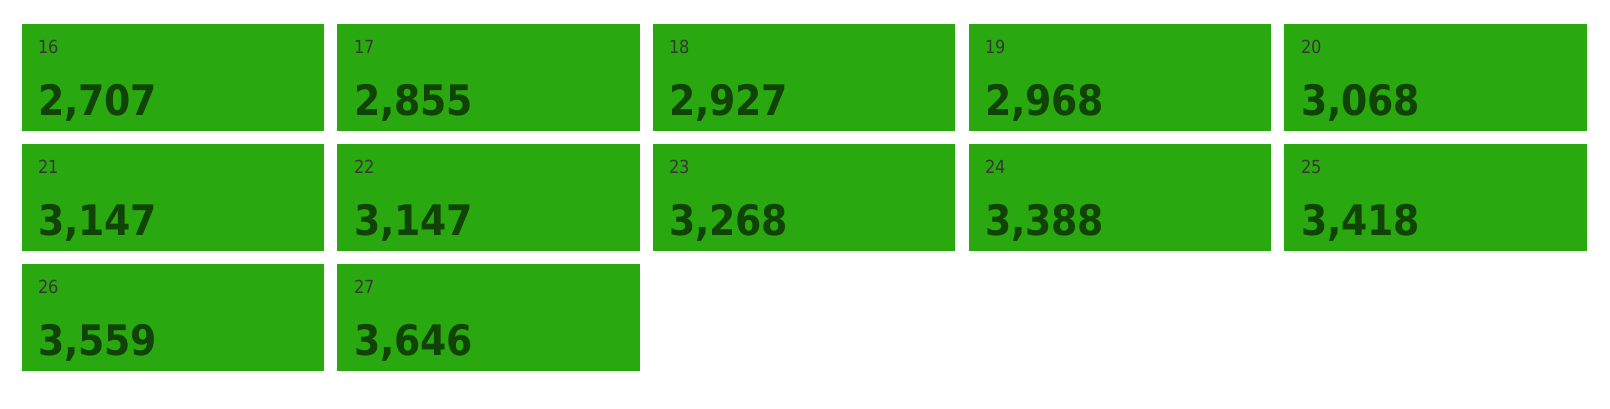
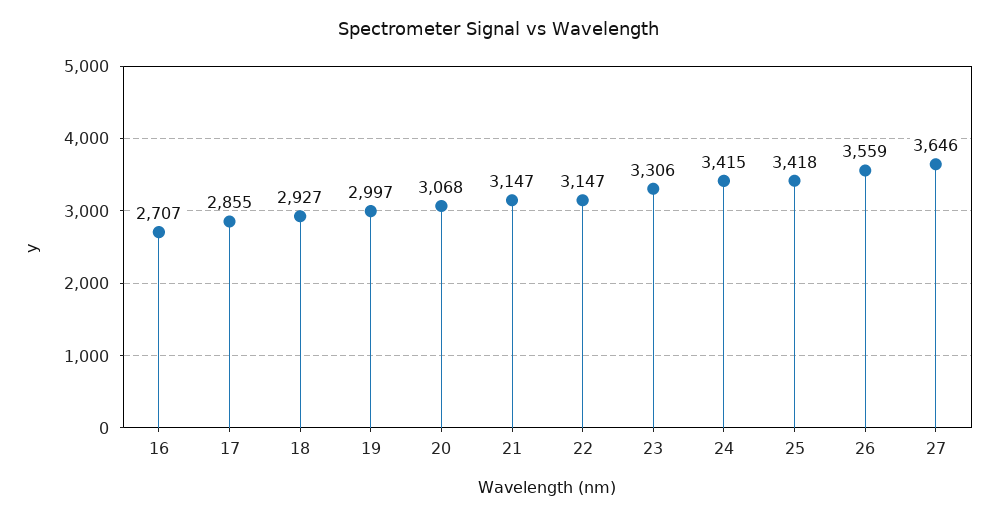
19: 2968 -> 2997
23: 3268 -> 3306
24: 3388 -> 3415

